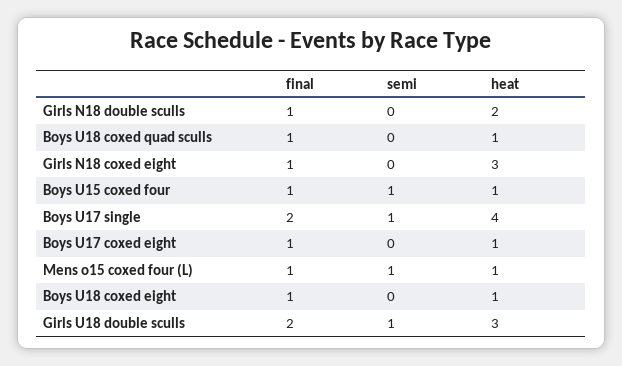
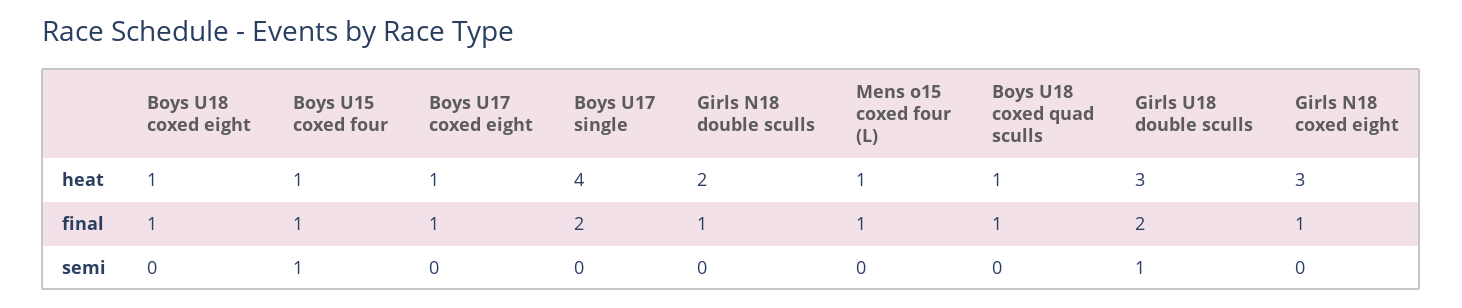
semi, Boys U17 single: 1 -> 0
semi, Mens o15 coxed four (L): 1 -> 0

